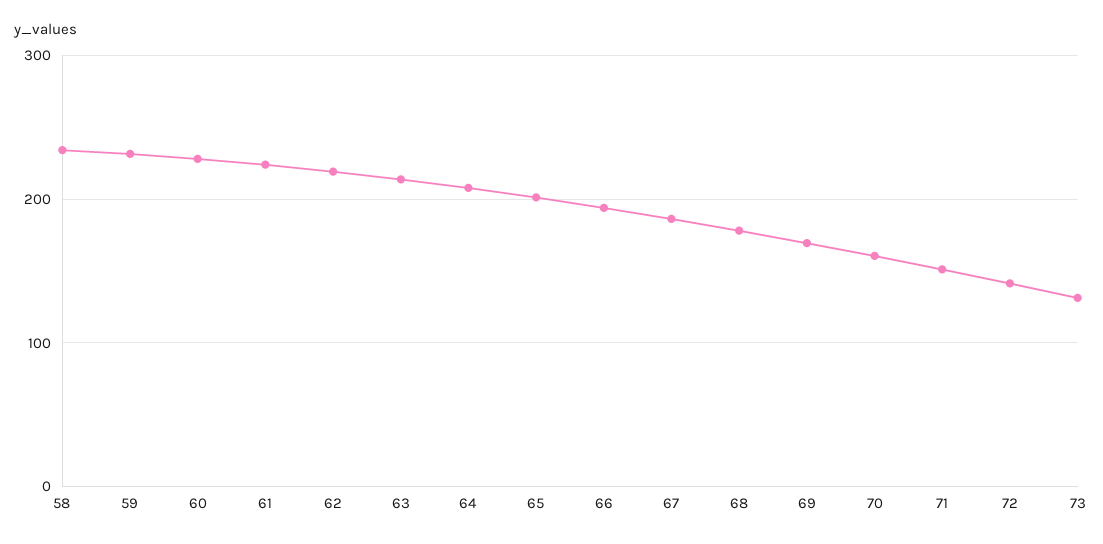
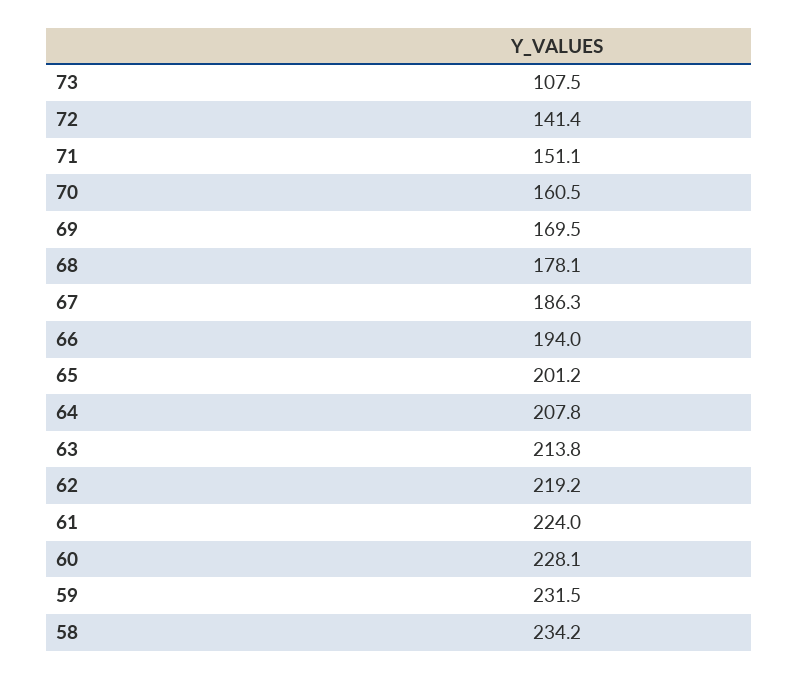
73: 130 -> 107.5

